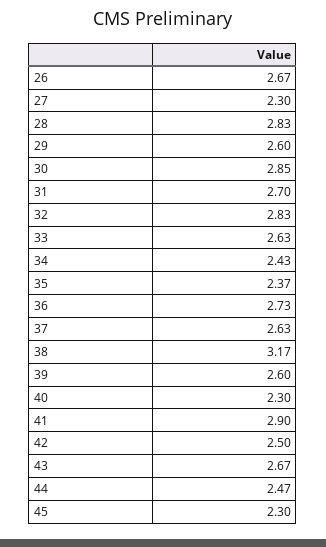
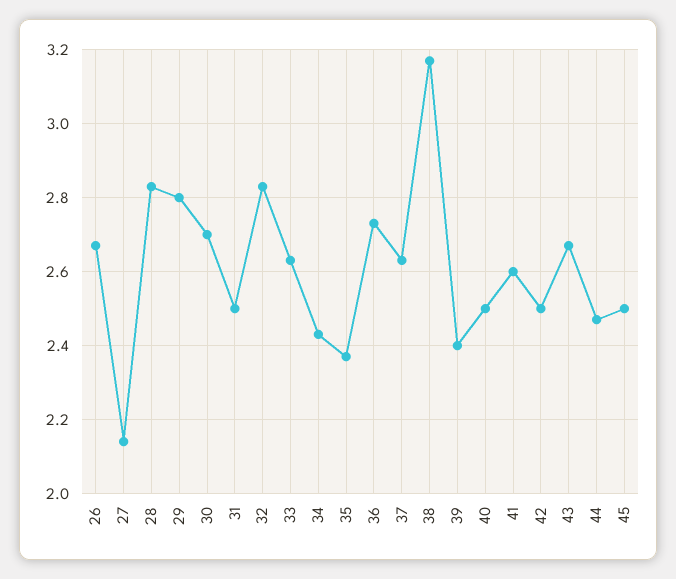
27: 2.3 -> 2.15
29: 2.6 -> 2.8
30: 2.85 -> 2.7
31: 2.7 -> 2.5
39: 2.6 -> 2.4
40: 2.3 -> 2.5
41: 2.9 -> 2.6
45: 2.3 -> 2.5

